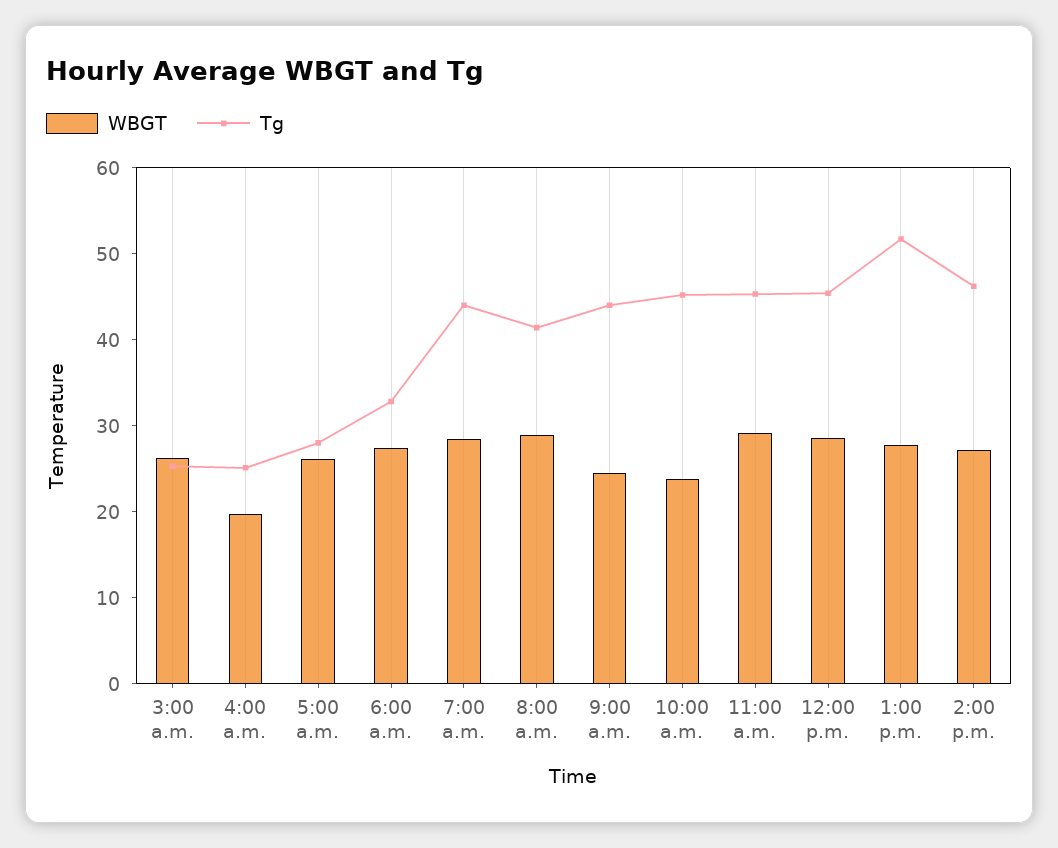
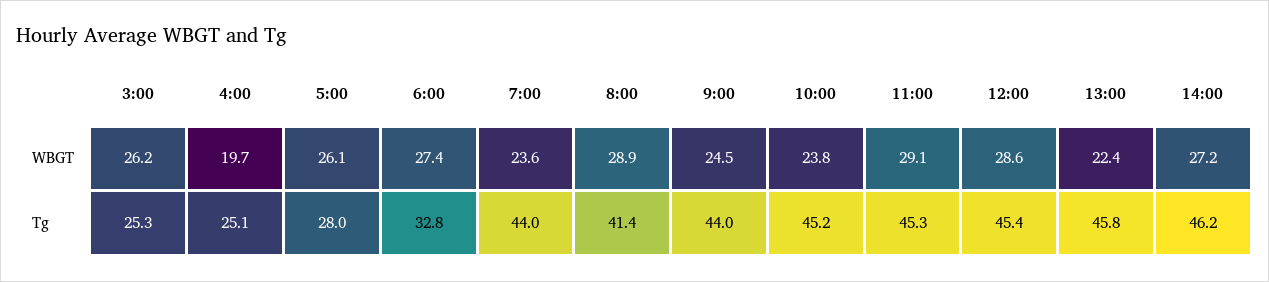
WBGT, 7:00 a.m.: 28 -> 23.6
WBGT, 1:00 p.m.: 28 -> 22.4
Tg, 1:00 p.m.: 52 -> 45.8

